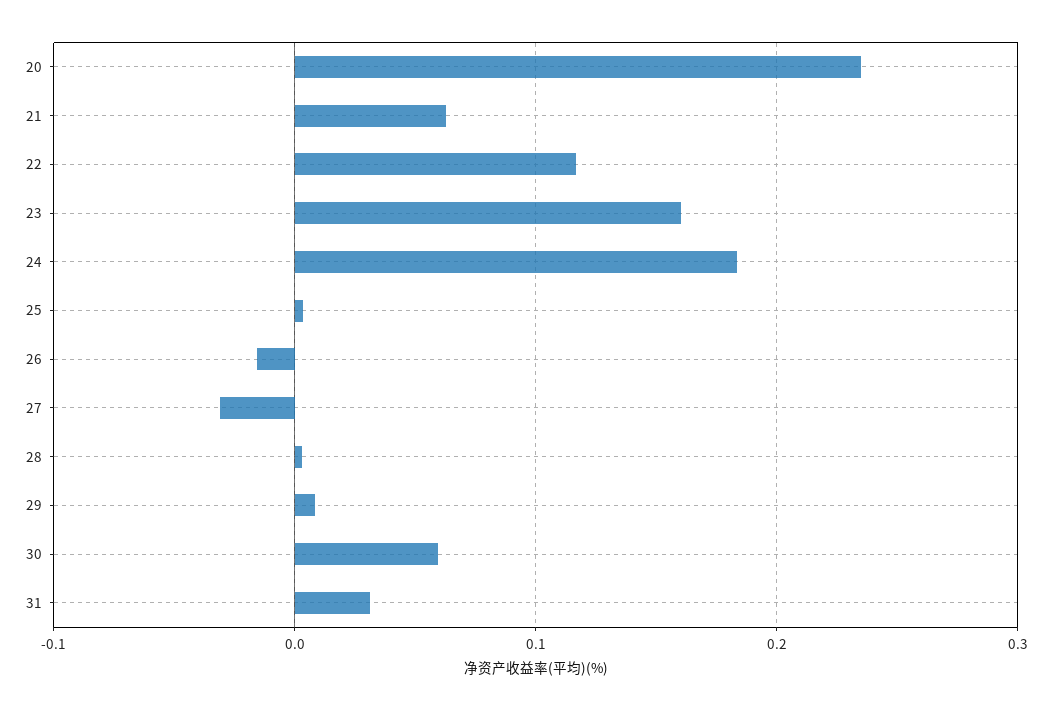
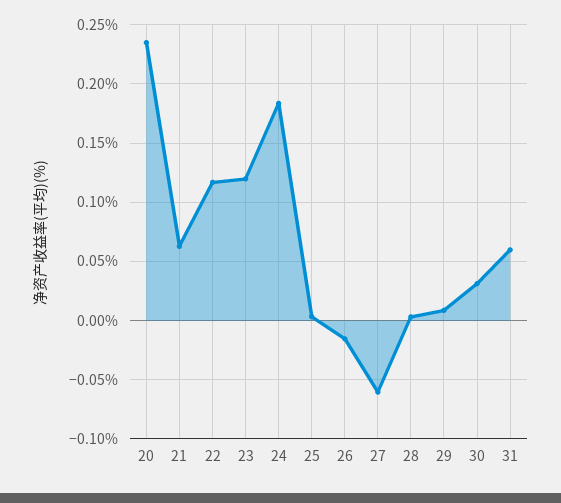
23: 0.16 -> 0.12
27: -0.03 -> -0.06
30: 0.06 -> 0.03
31: 0.03 -> 0.06

